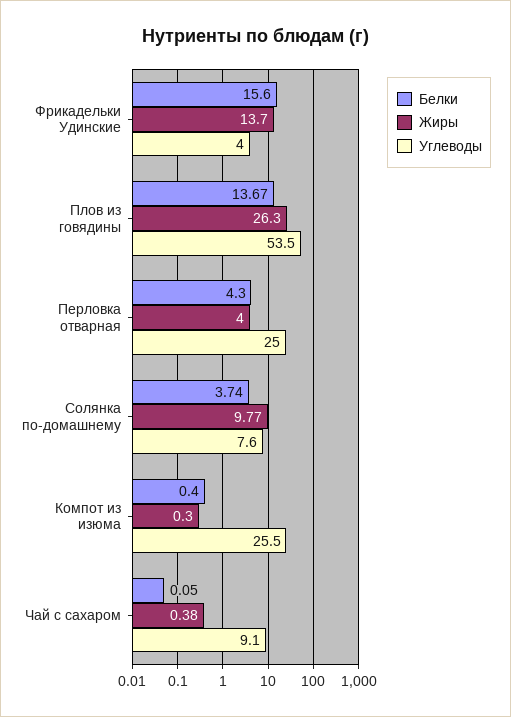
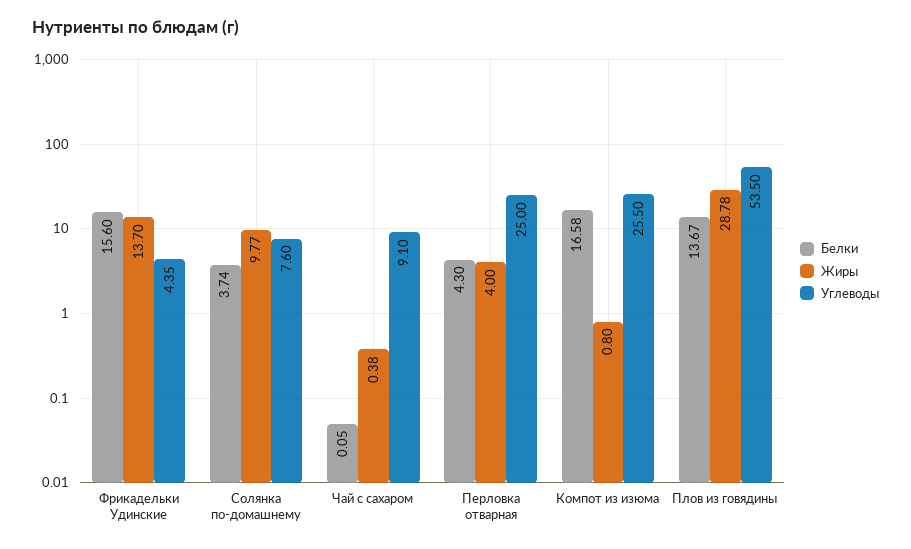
Углеводы, Фрикадельки Удинские: 4 -> 4.35
Жиры, Плов из говядины: 26.3 -> 28.78
Белки, Компот из изюма: 0.4 -> 16.58
Жиры, Компот из изюма: 0.3 -> 0.8

